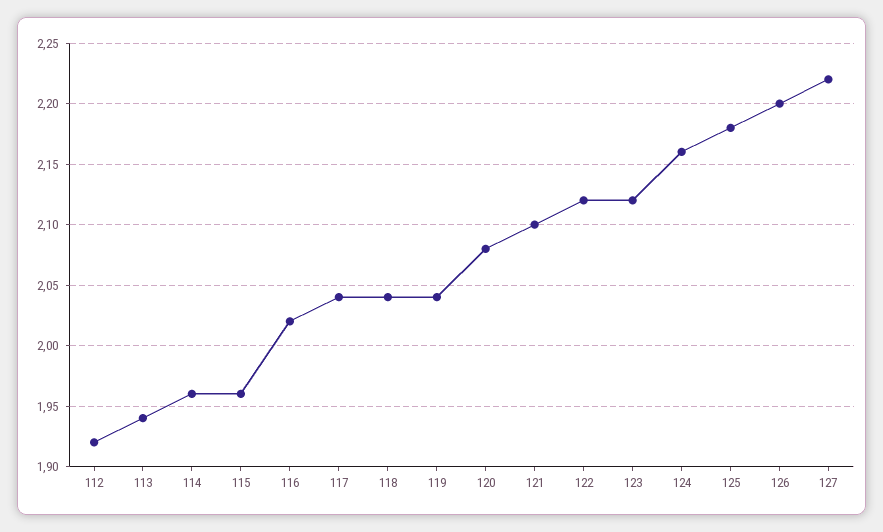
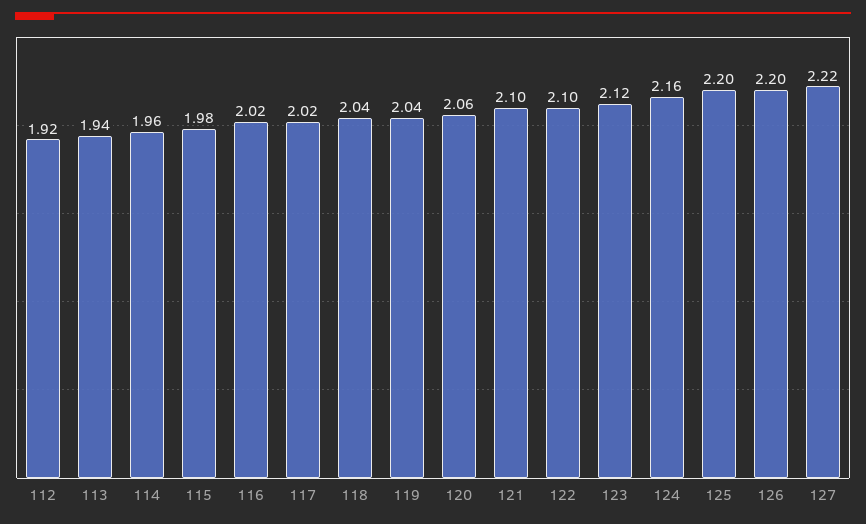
115: 1.96 -> 1.98
117: 2.04 -> 2.02
120: 2.08 -> 2.06
122: 2.12 -> 2.1
125: 2.18 -> 2.2

